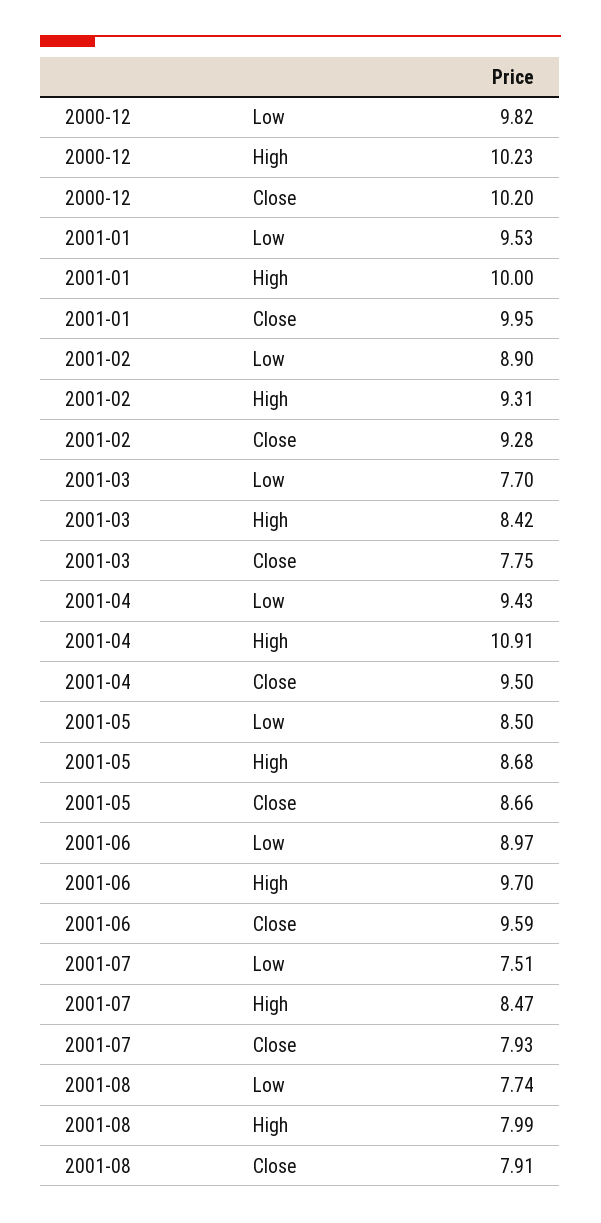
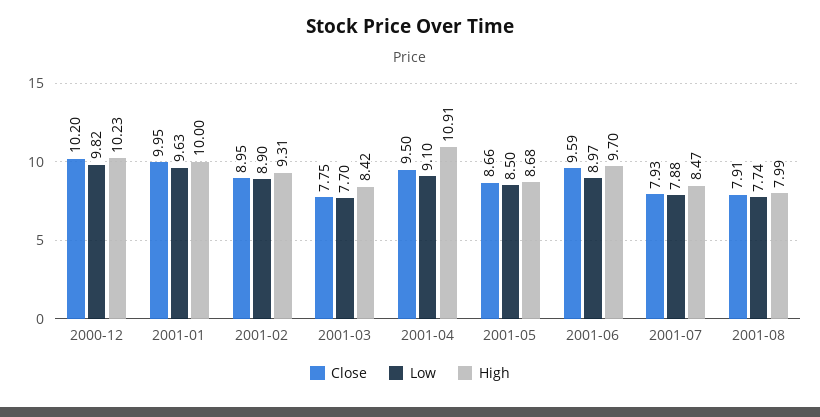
Low, 2001-01: 9.53 -> 9.63
Close, 2001-02: 9.28 -> 8.95
Low, 2001-04: 9.43 -> 9.1
Low, 2001-07: 7.51 -> 7.88

